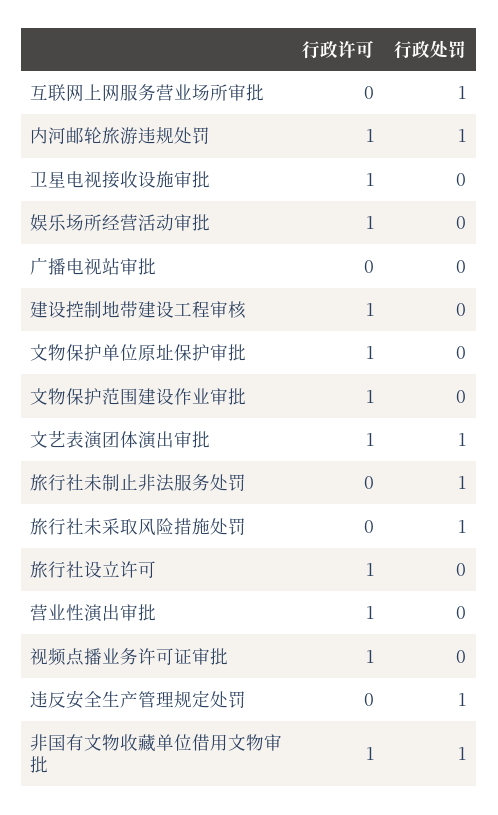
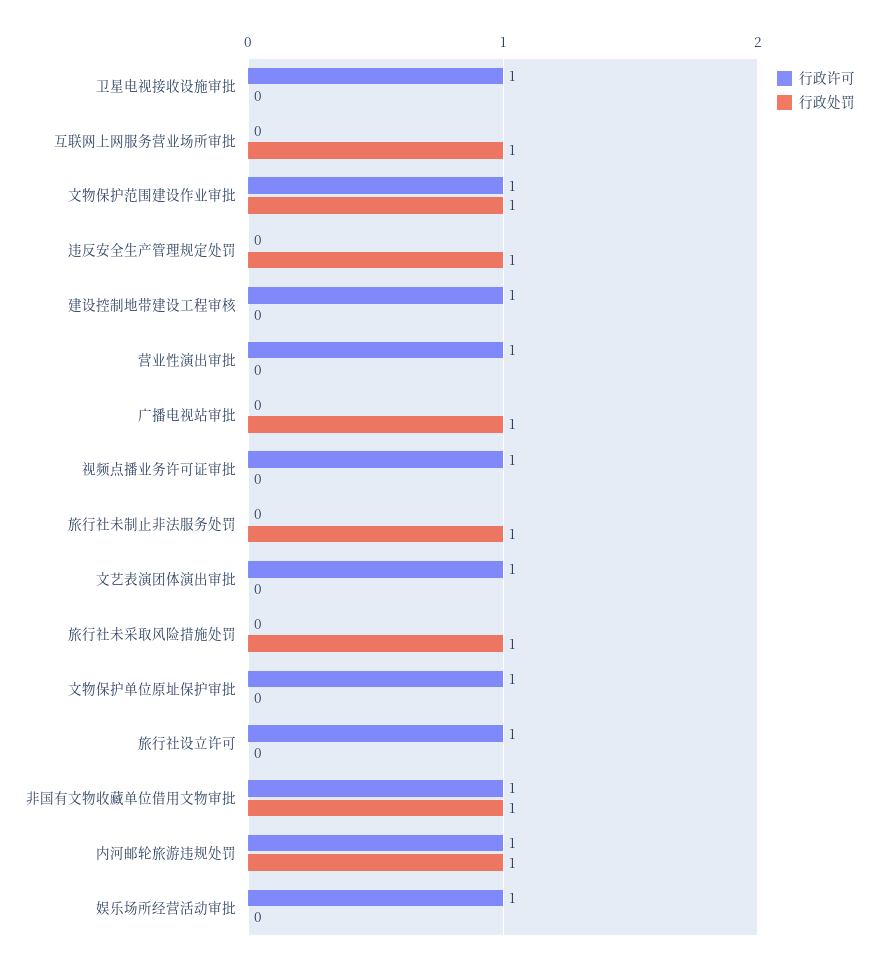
行政处罚, 广播电视站审批: 0 -> 1
行政处罚, 文物保护范围建设作业审批: 0 -> 1
行政处罚, 文艺表演团体演出审批: 1 -> 0

